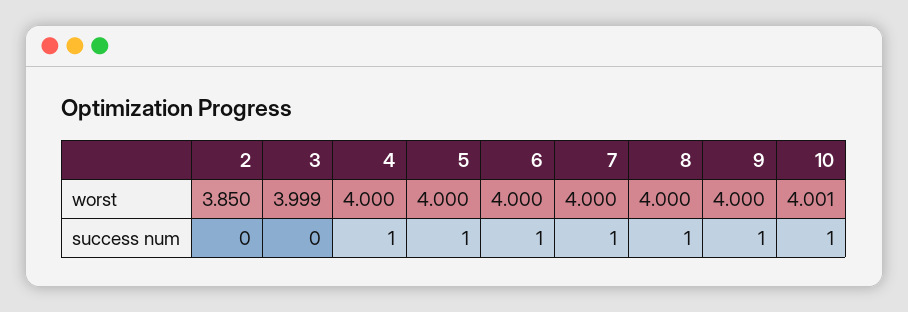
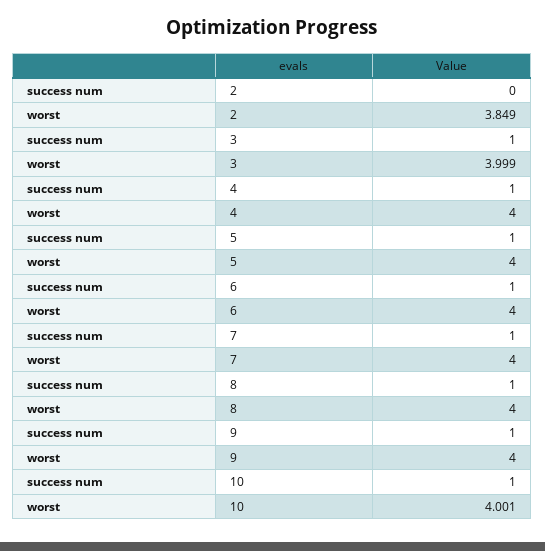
2, worst: 3.85 -> 3.849
3, success num: 0 -> 1

